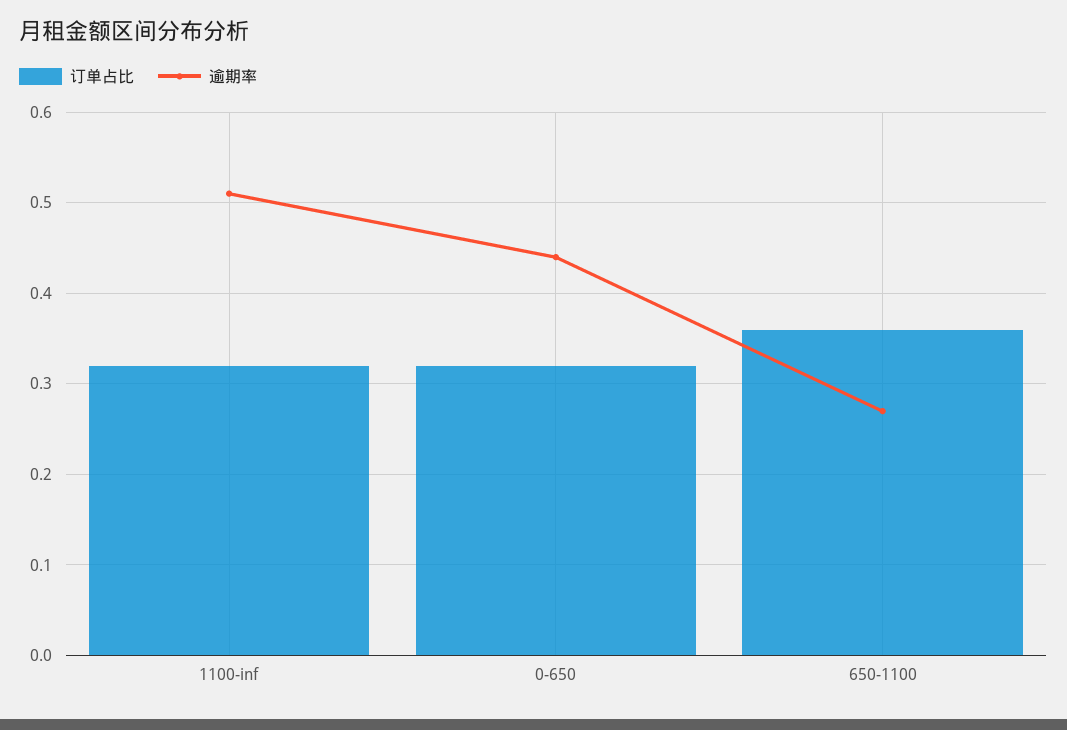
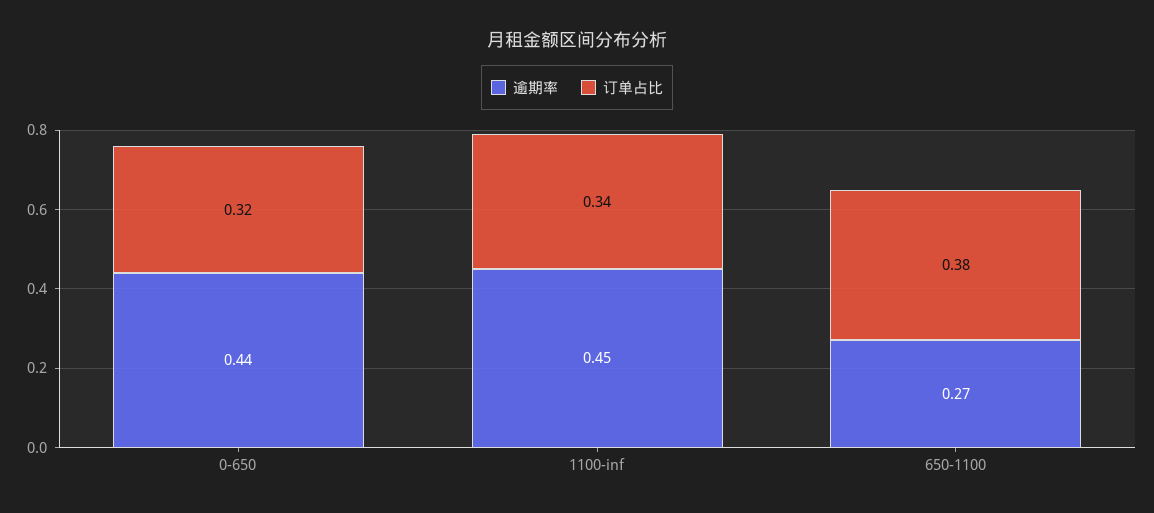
订单占比, 1100-inf: 0.32 -> 0.34
逾期率, 1100-inf: 0.51 -> 0.45
订单占比, 650-1100: 0.36 -> 0.38

